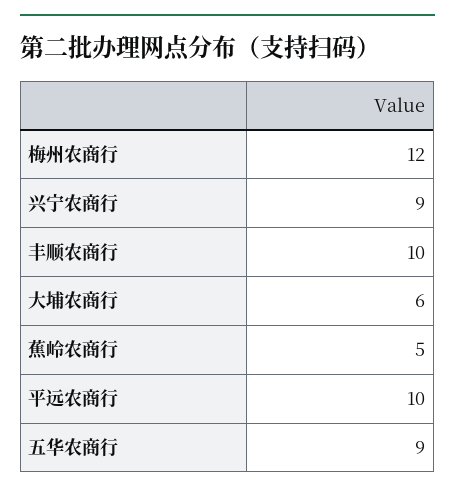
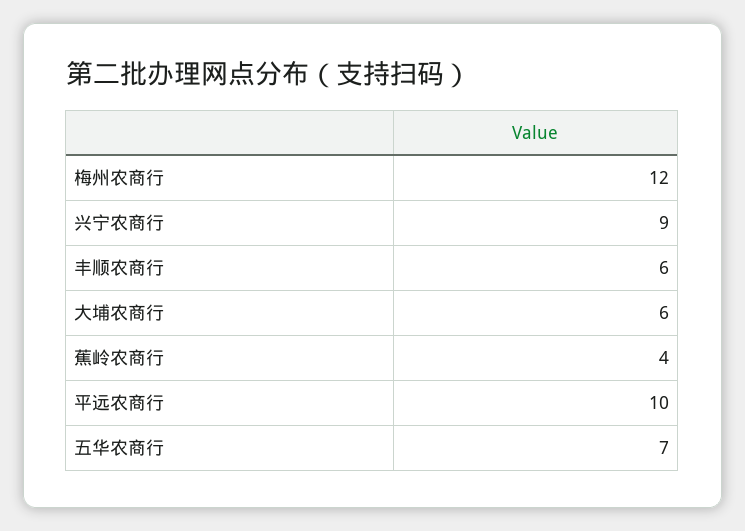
丰顺农商行: 10 -> 6
蕉岭农商行: 5 -> 4
五华农商行: 9 -> 7

